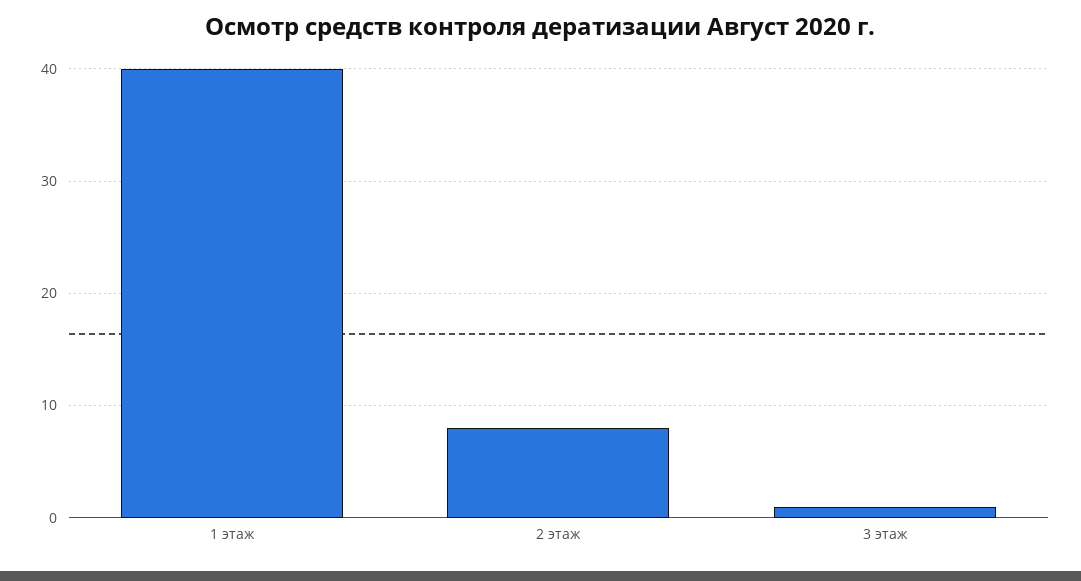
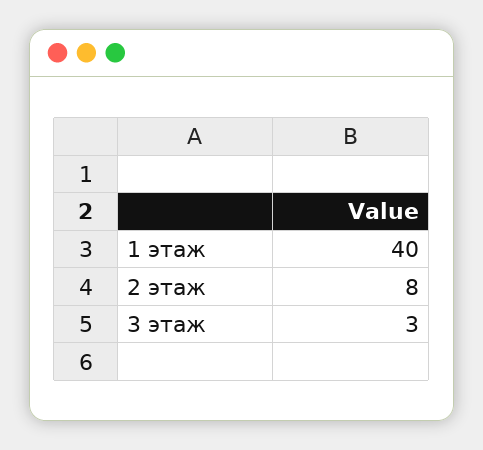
3 этаж: 1 -> 3

